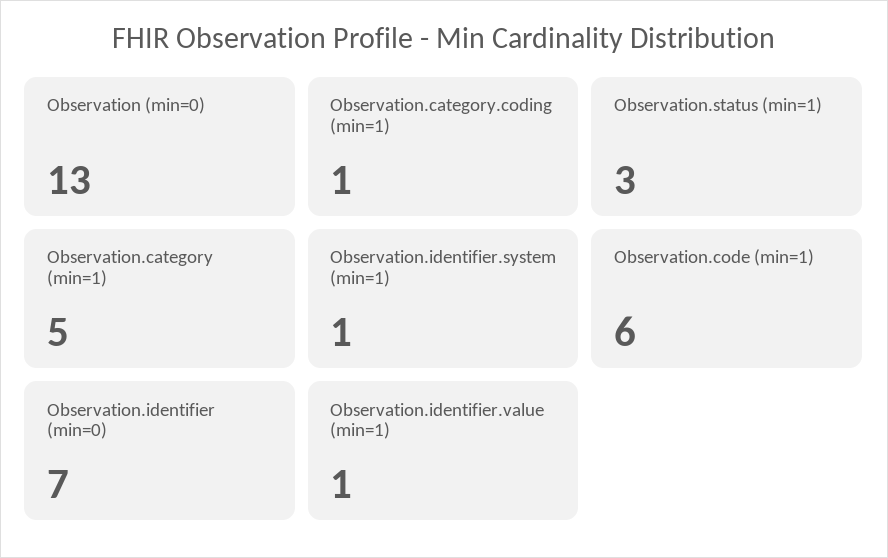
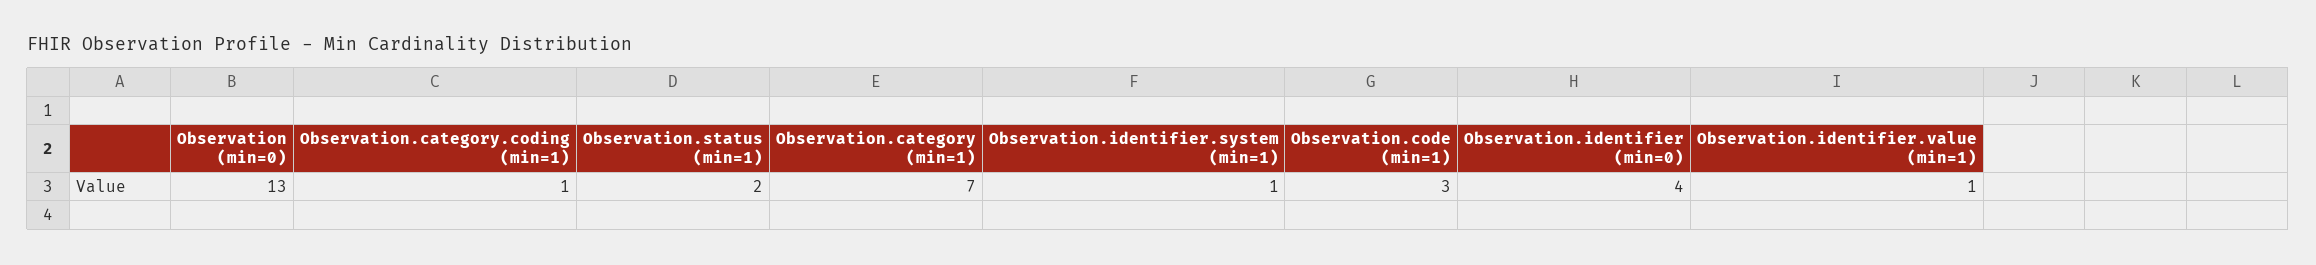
Observation.status (min=1): 3 -> 2
Observation.category (min=1): 5 -> 7
Observation.code (min=1): 6 -> 3
Observation.identifier (min=0): 7 -> 4

